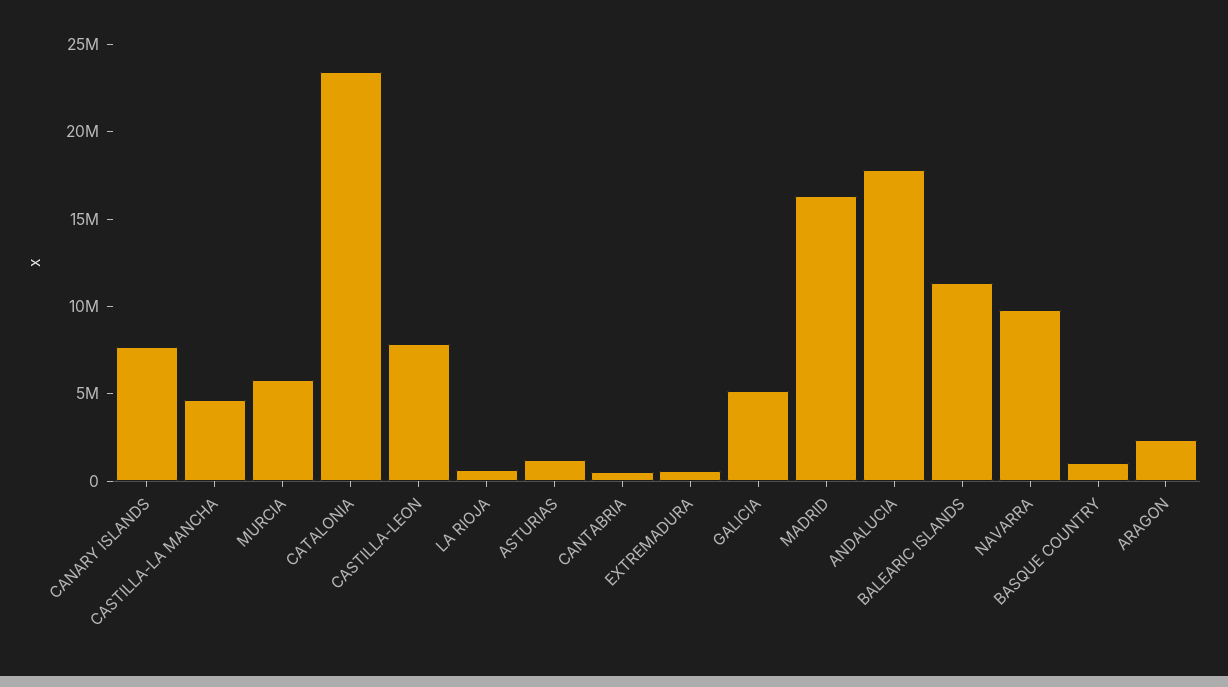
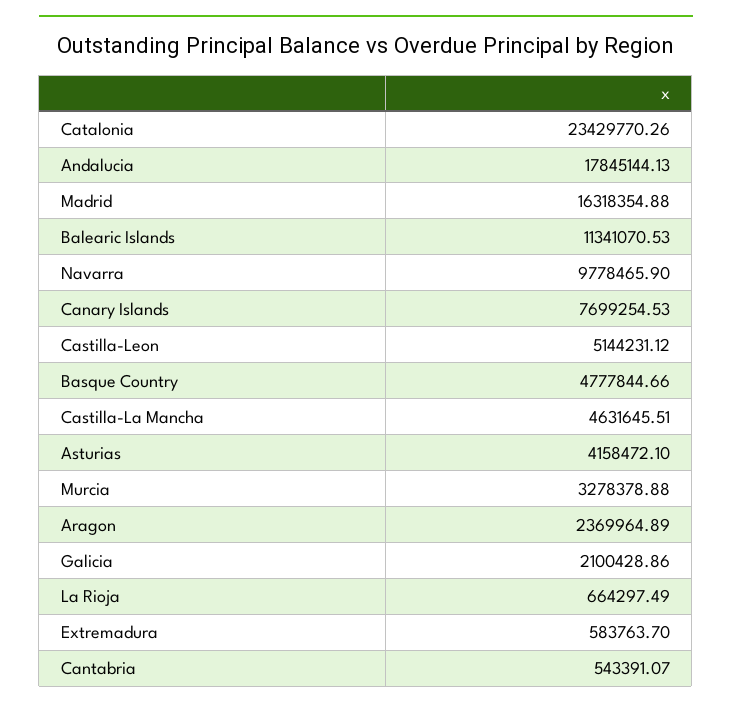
MURCIA: 6000000 -> 3278378.88
CASTILLA-LEON: 8000000 -> 5144231.12
ASTURIAS: 1000000 -> 4158472.1
GALICIA: 5000000 -> 2100428.86
BASQUE COUNTRY: 1000000 -> 4777844.66

